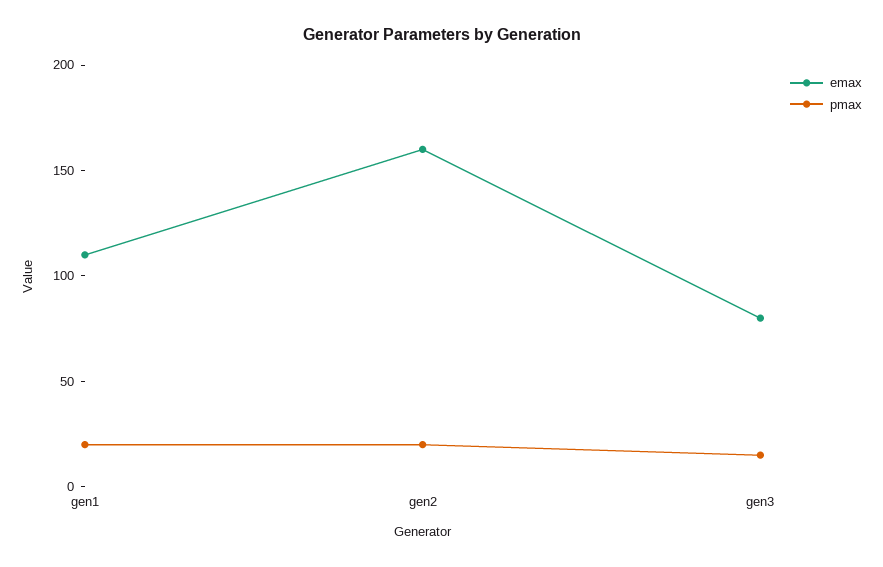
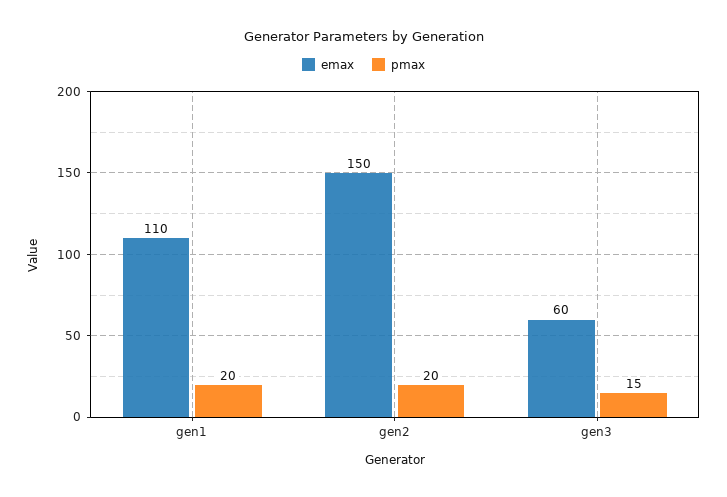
emax, gen2: 160 -> 150
emax, gen3: 80 -> 60

